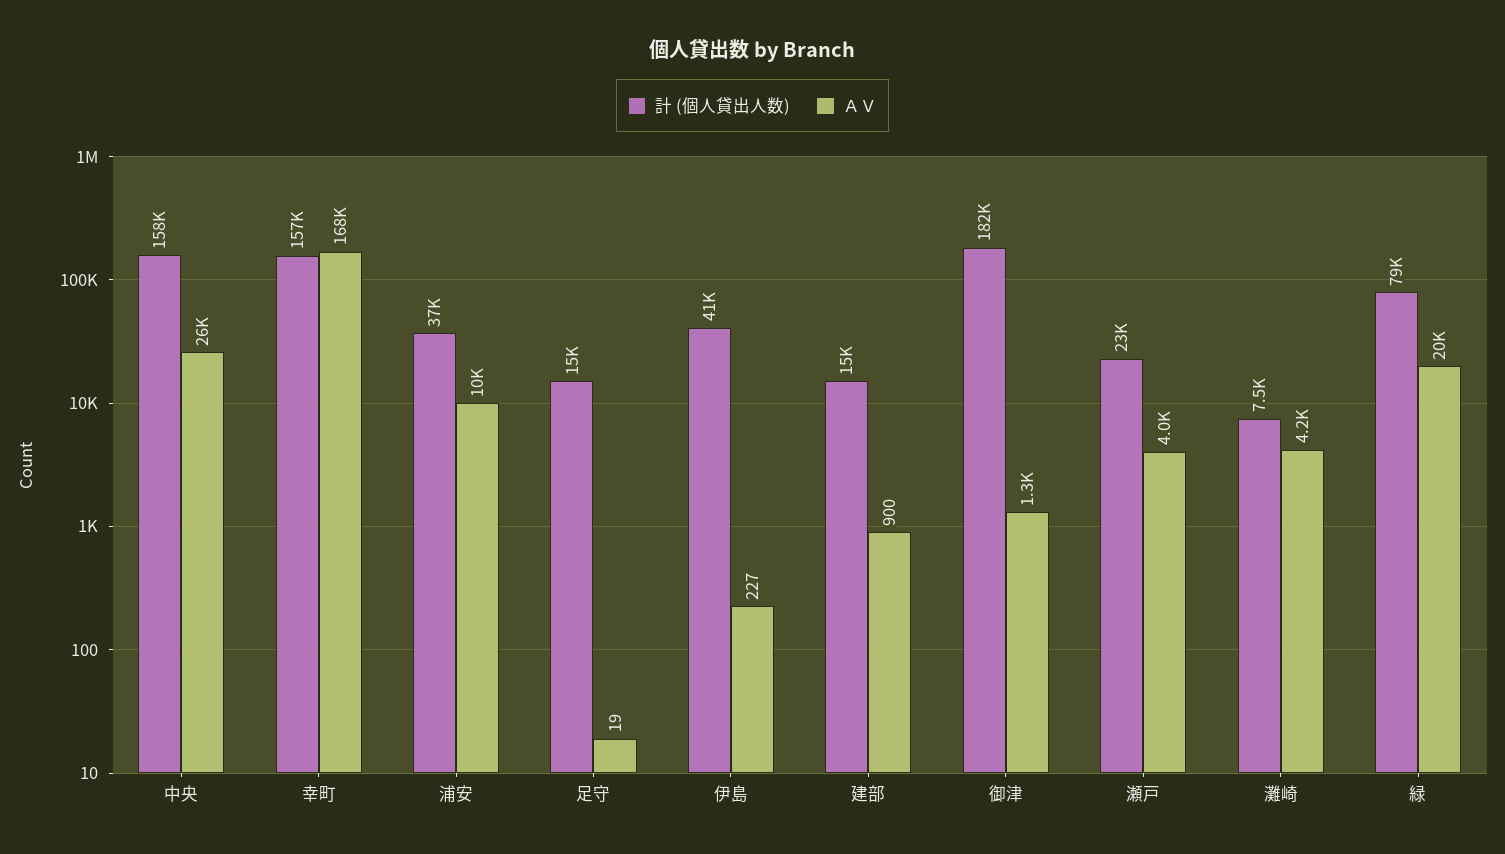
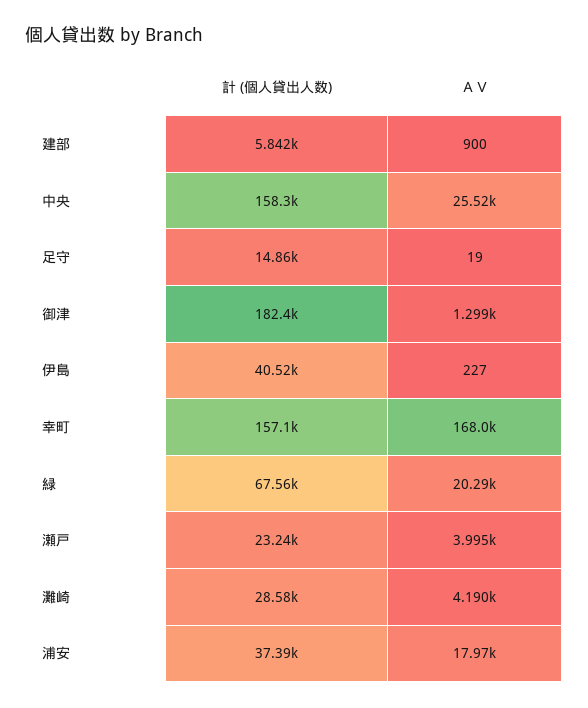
ＡＶ, 浦安: 10000 -> 17970
計 (個人貸出人数), 建部: 15000 -> 5842
計 (個人貸出人数), 灘崎: 7500 -> 28580
計 (個人貸出人数), 緑: 79000 -> 67560

